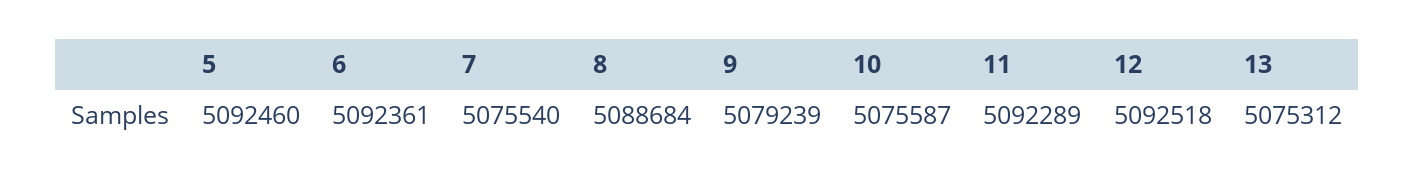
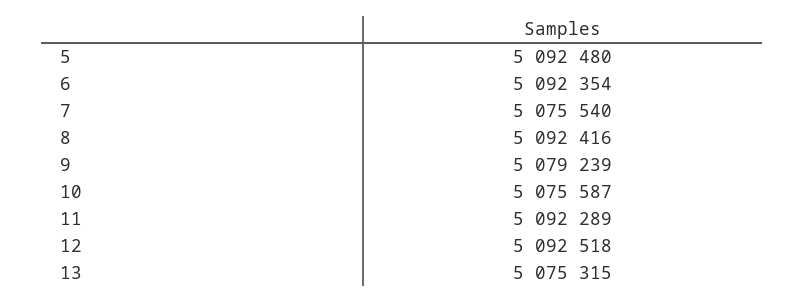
5: 5092460 -> 5092480
6: 5092361 -> 5092354
8: 5088684 -> 5092416
13: 5075312 -> 5075315

